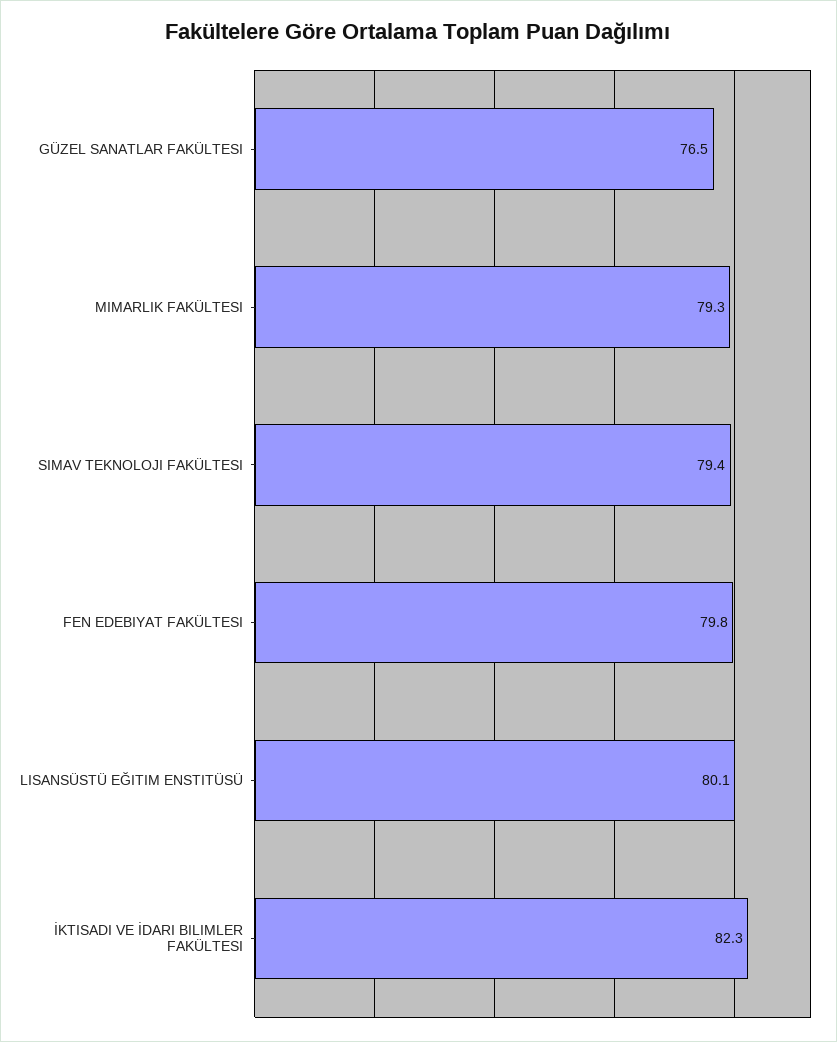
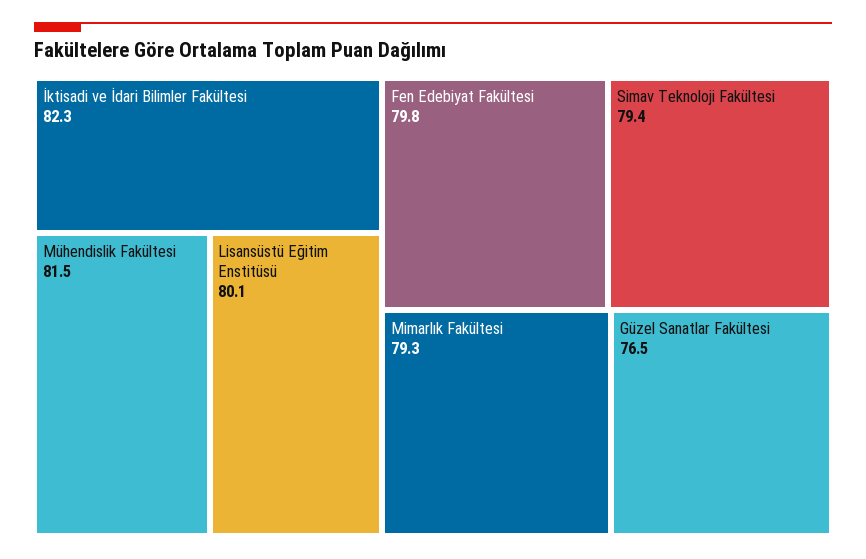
Mühendislik Fakültesi: none -> 81.5

